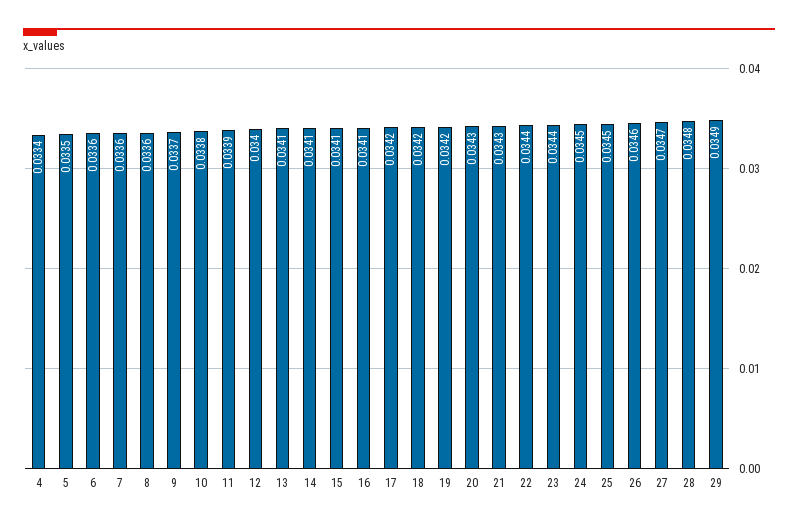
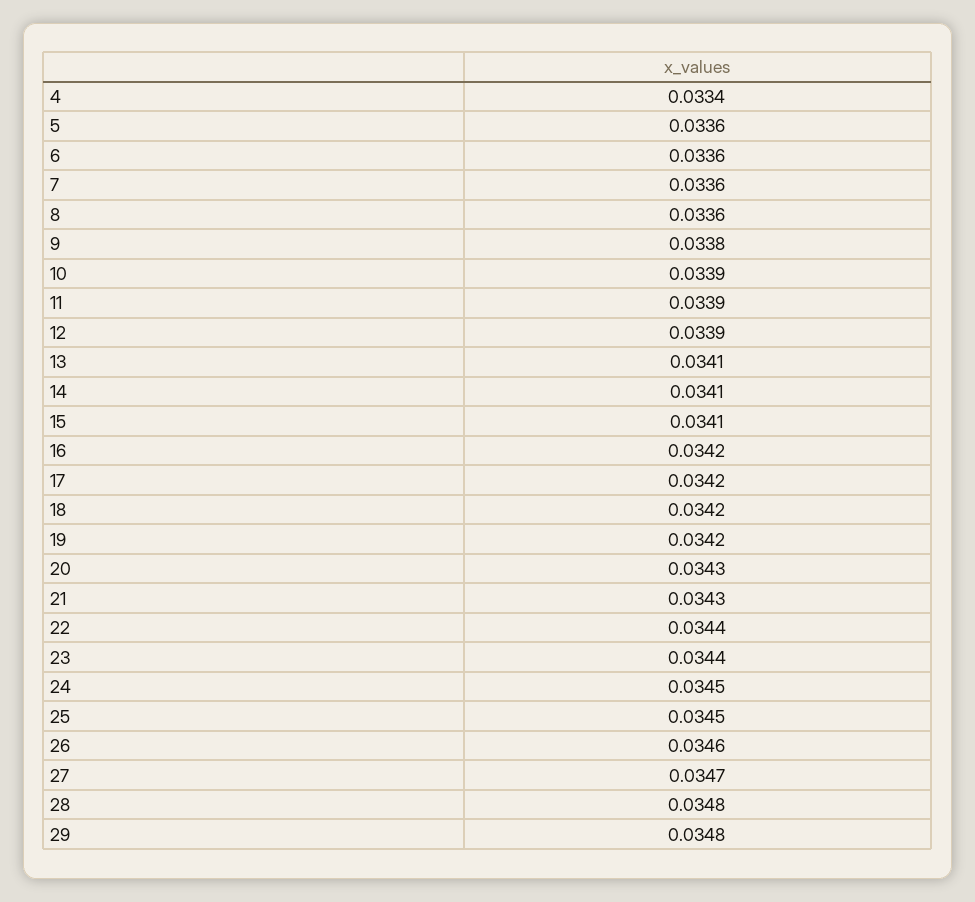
5: 0.0335 -> 0.0336
9: 0.0337 -> 0.0338
10: 0.0338 -> 0.0339
12: 0.034 -> 0.0339
16: 0.0341 -> 0.0342
29: 0.0349 -> 0.0348

